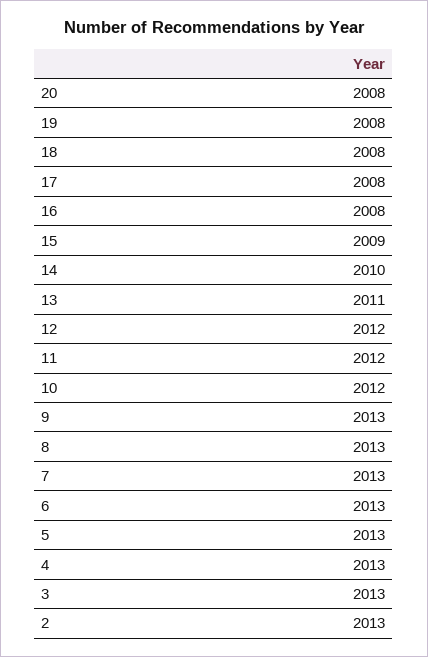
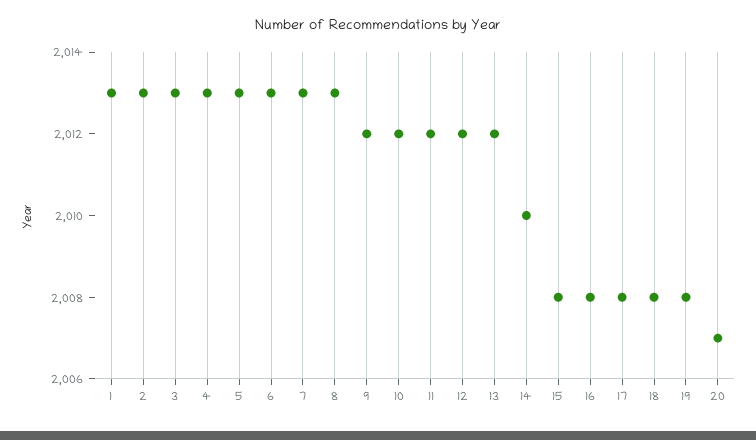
20: 2008 -> 2007
15: 2009 -> 2008
13: 2011 -> 2012
9: 2013 -> 2012
1: none -> 2013

